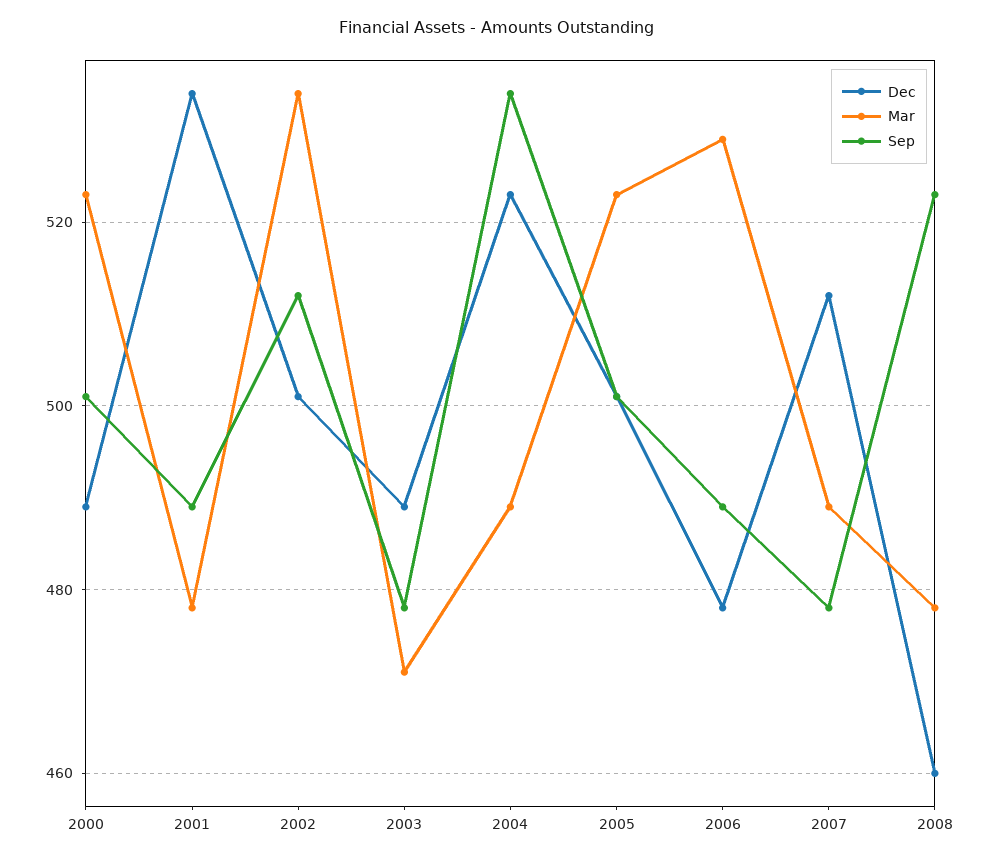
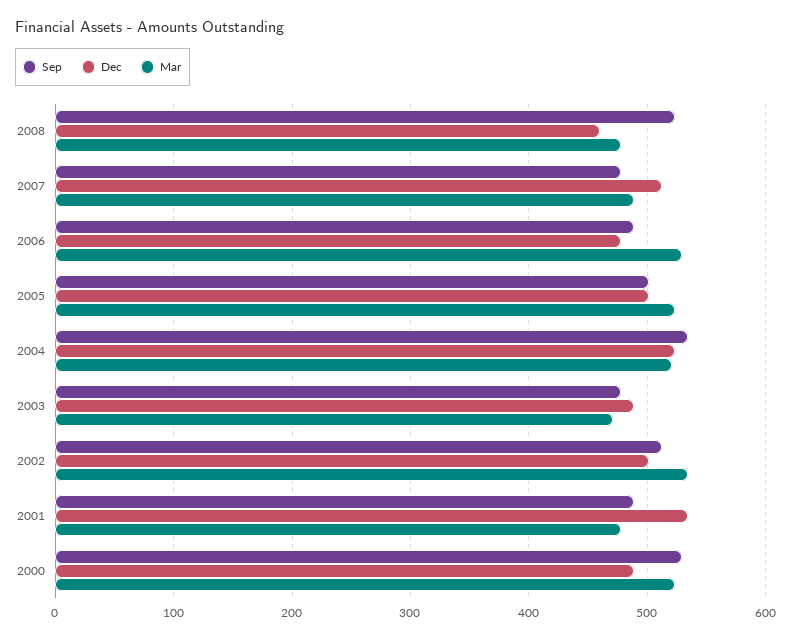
Sep, 2000: 500 -> 530
Mar, 2004: 490 -> 520

